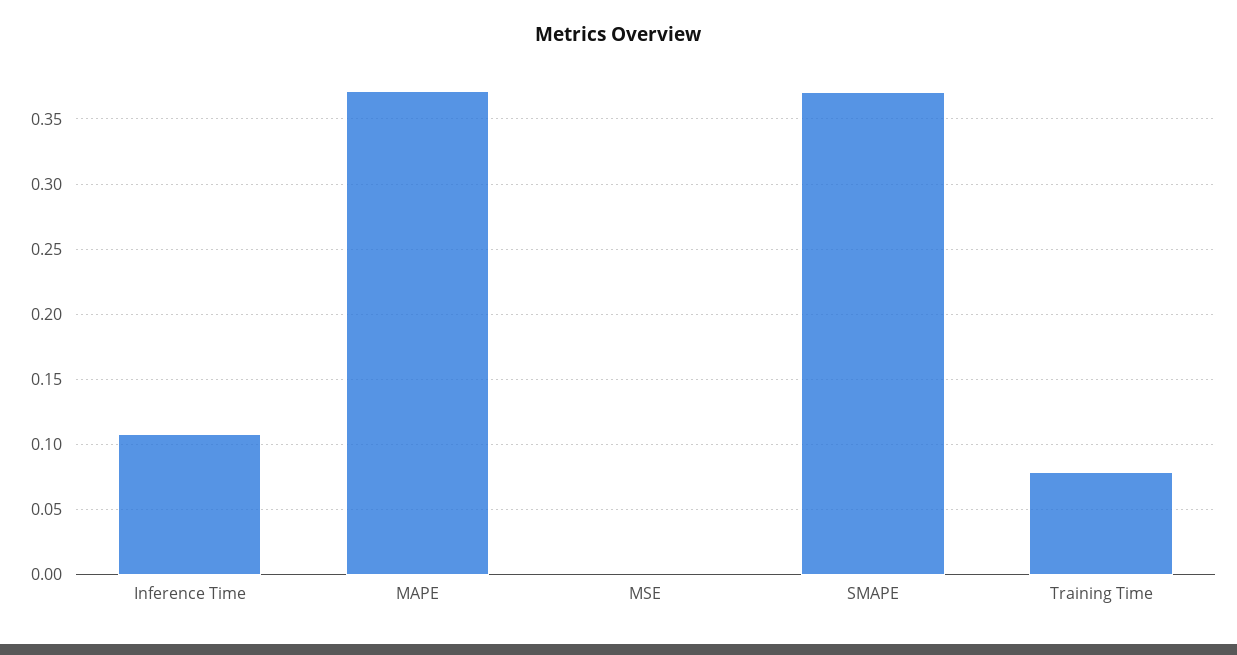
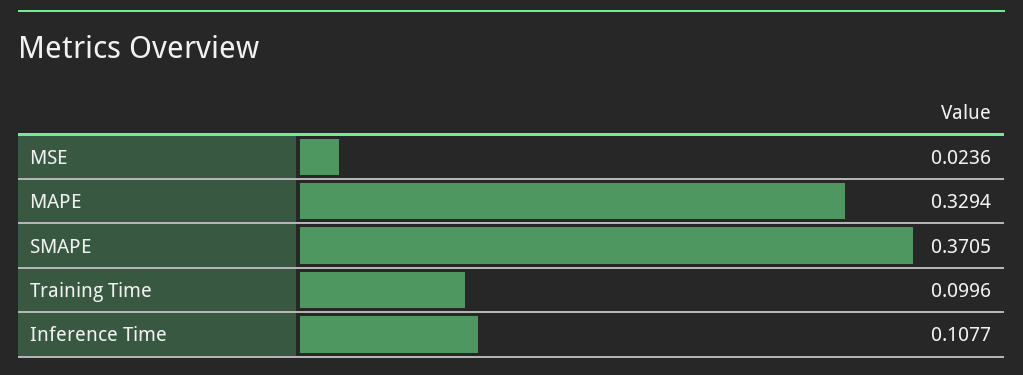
MAPE: 0.37 -> 0.3294
MSE: 0 -> 0.0236
Training Time: 0.08 -> 0.0996

